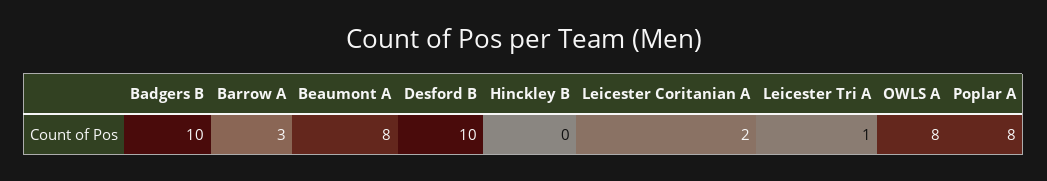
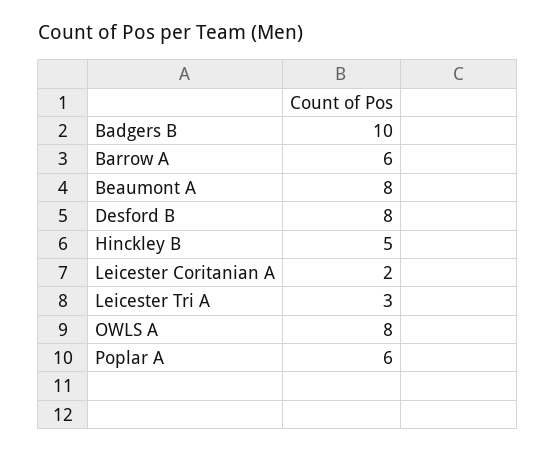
Barrow A: 3 -> 6
Desford B: 10 -> 8
Hinckley B: 0 -> 5
Leicester Tri A: 1 -> 3
Poplar A: 8 -> 6

